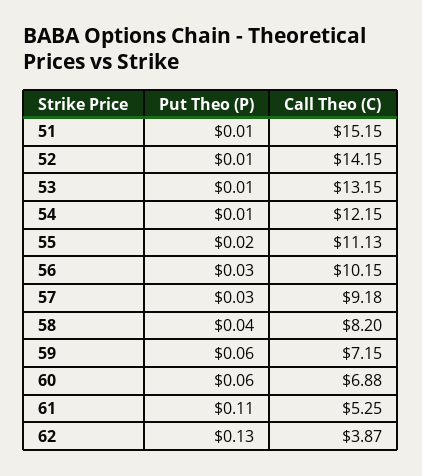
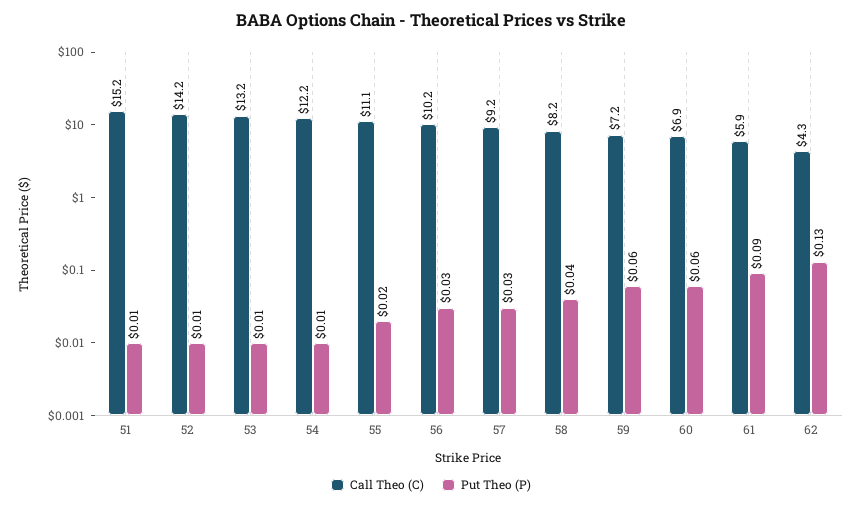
Put Theo (P), 61: 0.11 -> 0.09
Call Theo (C), 61: 5.25 -> 5.9
Call Theo (C), 62: 3.87 -> 4.3

